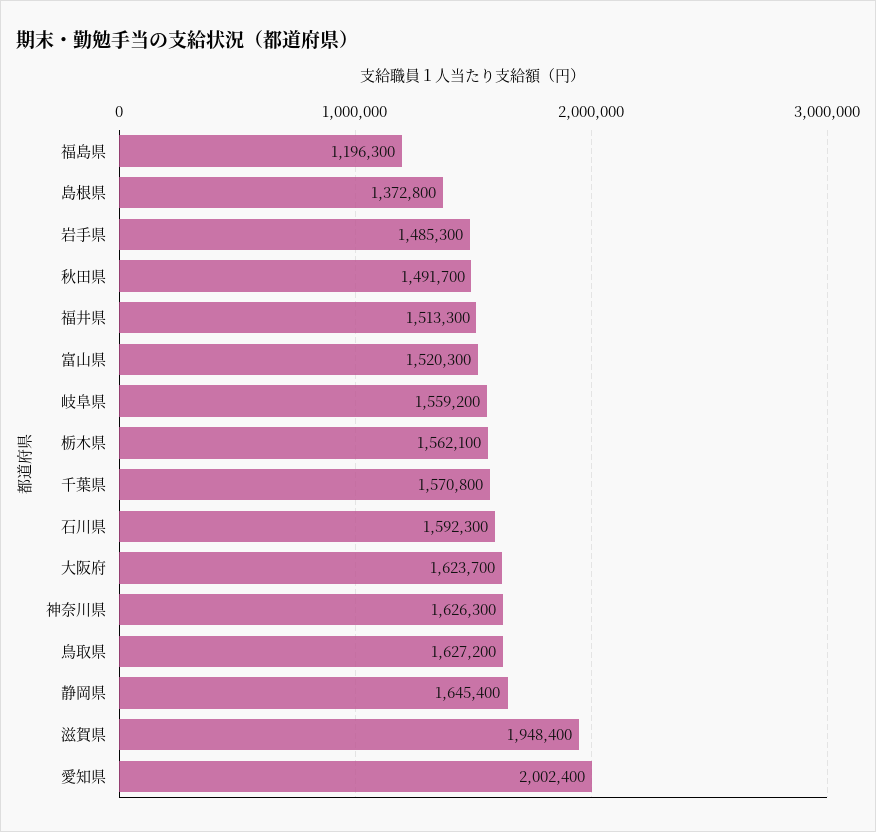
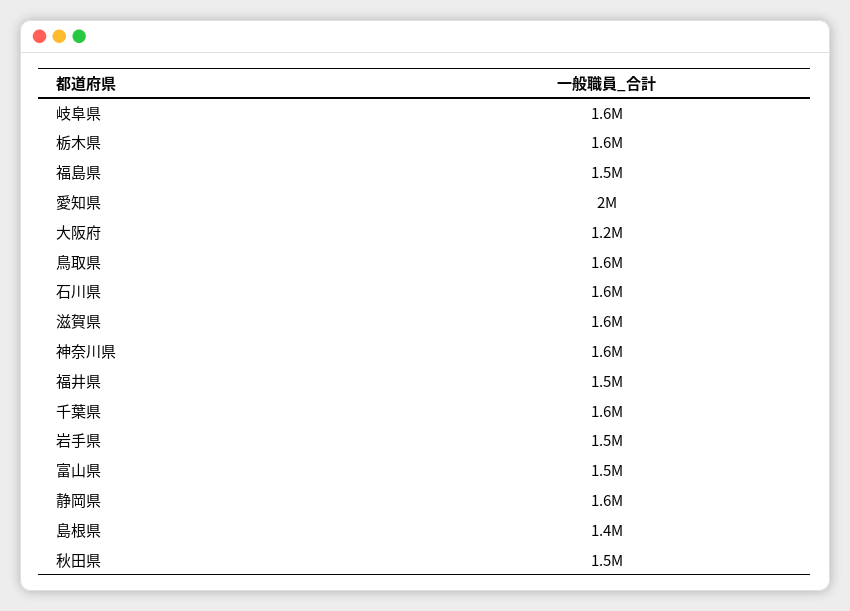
福島県: 1196300 -> 1500000
大阪府: 1623700 -> 1200000
滋賀県: 1948400 -> 1600000

